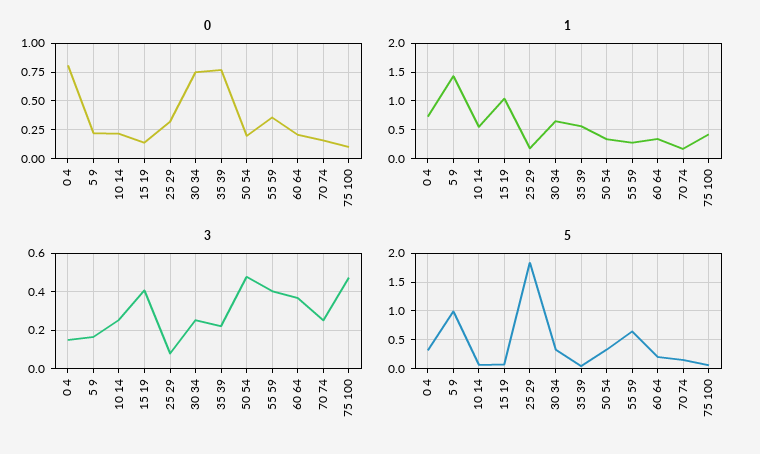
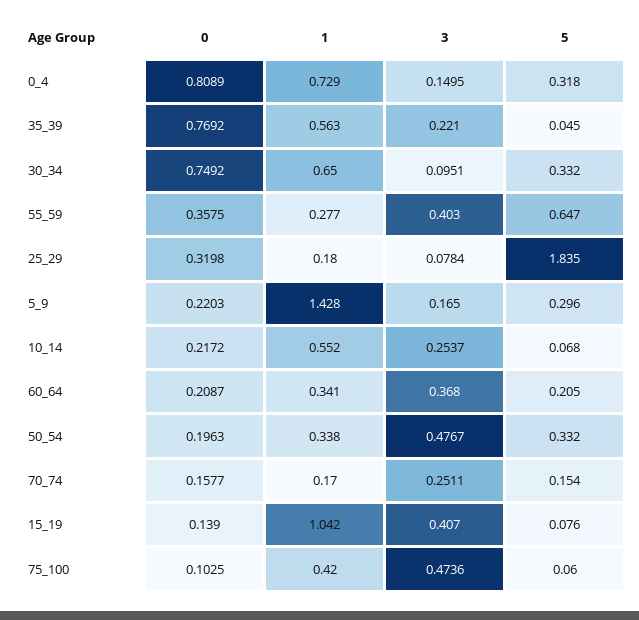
3, 30 34: 0.25 -> 0.0951
5, 5 9: 1 -> 0.296

